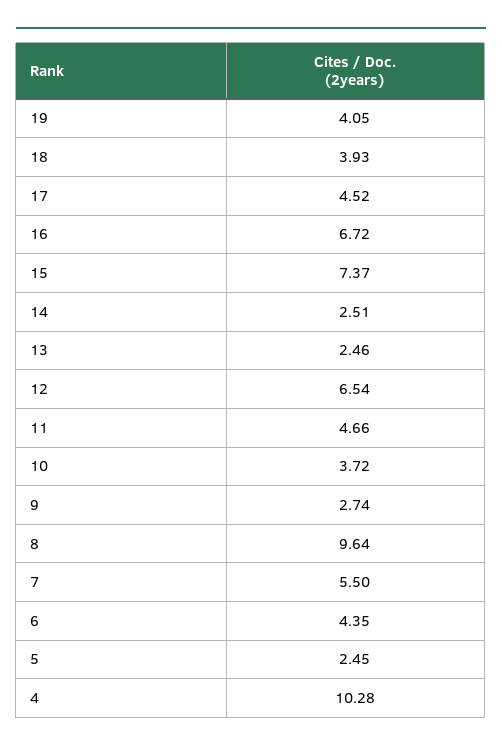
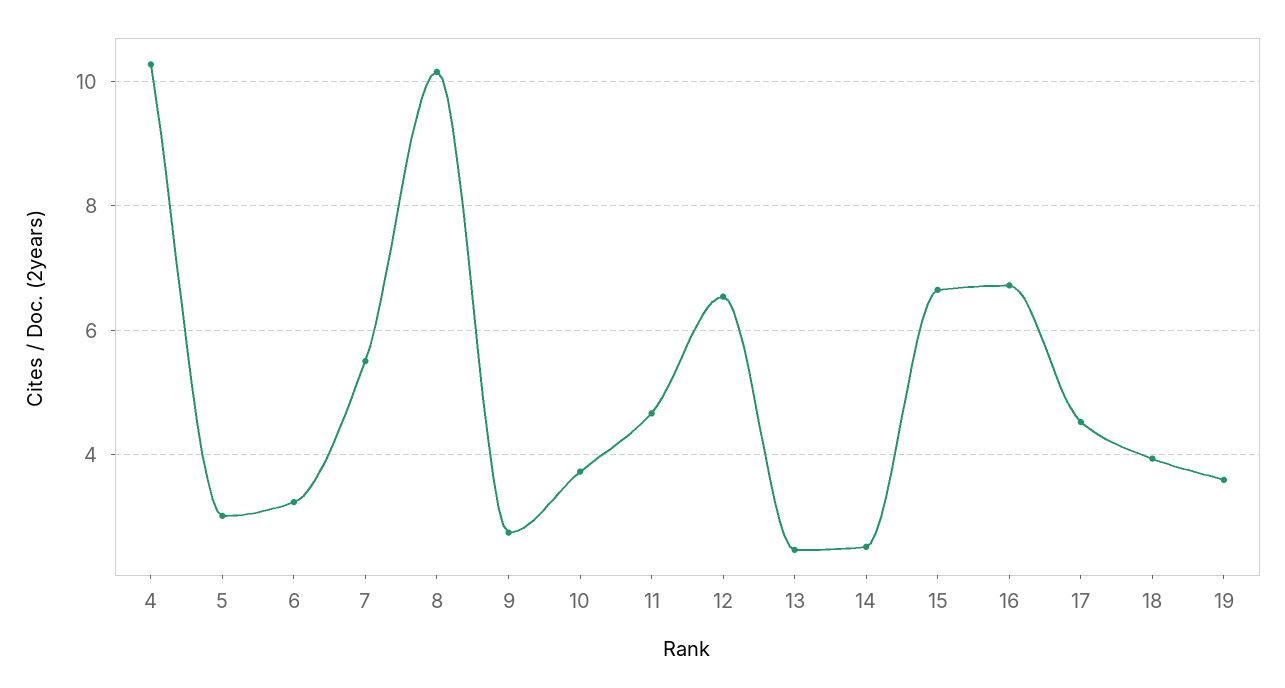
19: 4.05 -> 3.6
15: 7.37 -> 6.6
8: 9.64 -> 10.2
6: 4.35 -> 3.2
5: 2.45 -> 3

